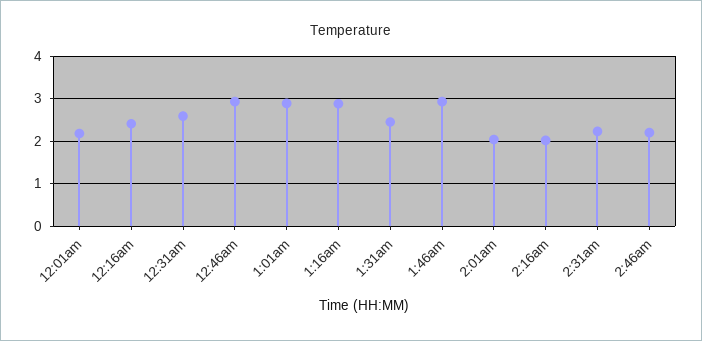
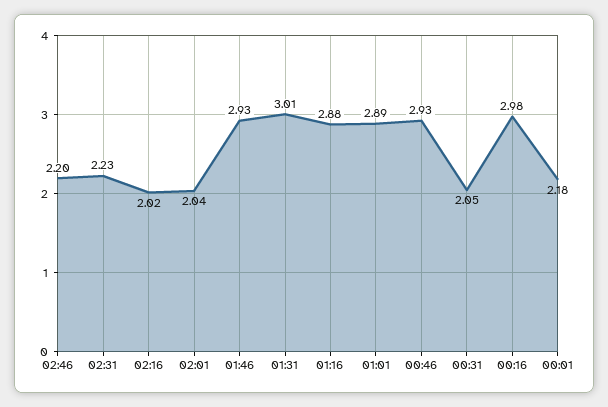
12:16am: 2.4 -> 2.98
12:31am: 2.6 -> 2.05
1:31am: 2.4 -> 3.01

